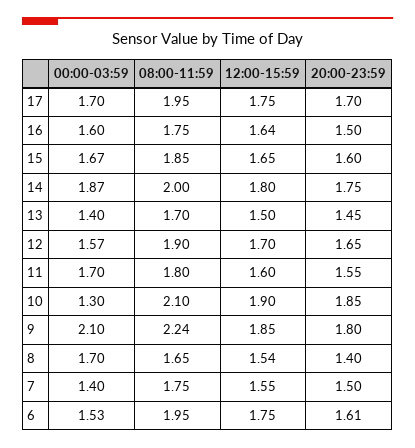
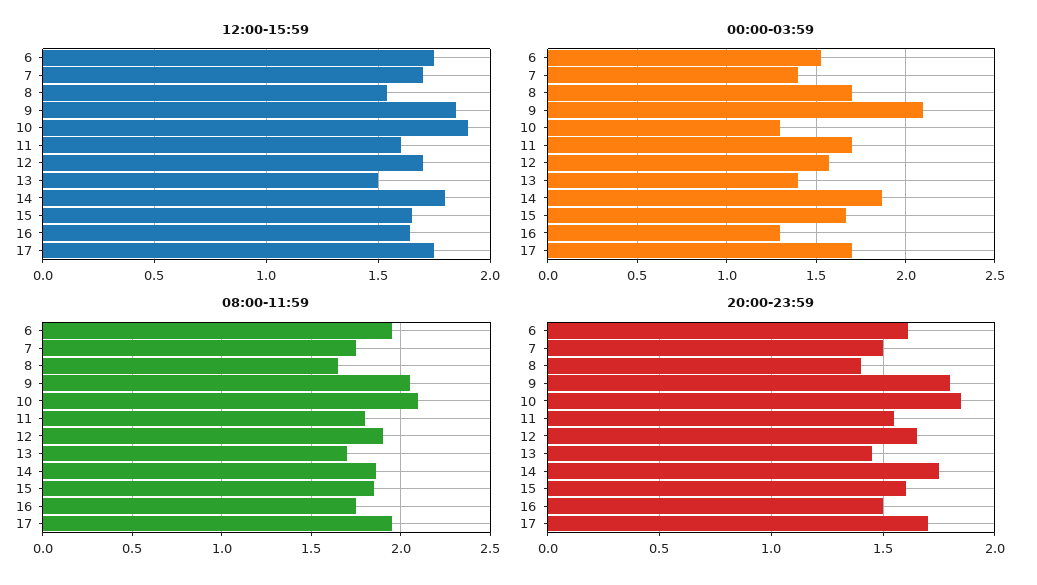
00:00-03:59, 16: 1.6 -> 1.3
08:00-11:59, 14: 2 -> 1.85
08:00-11:59, 9: 2.24 -> 2.05
12:00-15:59, 7: 1.55 -> 1.7

